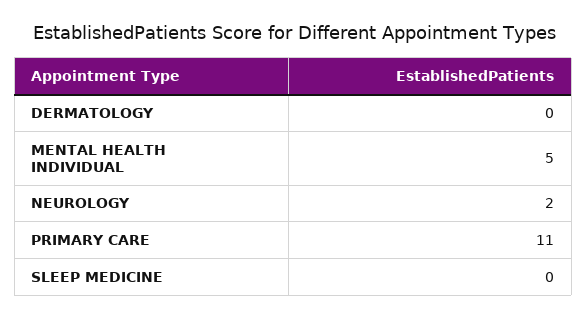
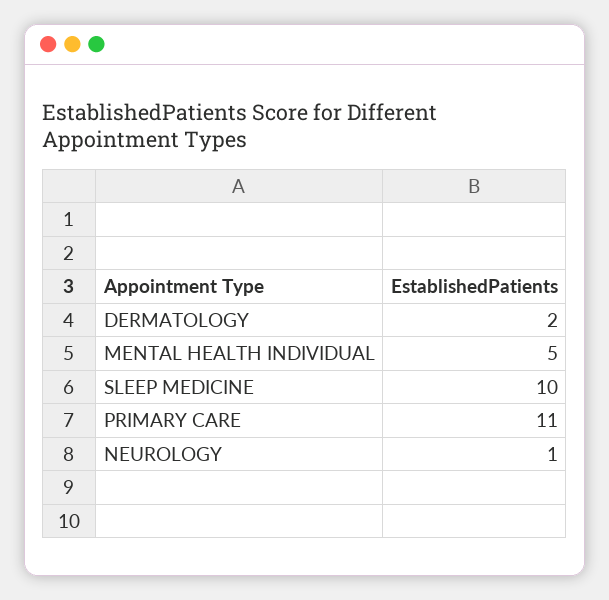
DERMATOLOGY: 0 -> 2
NEUROLOGY: 2 -> 1
SLEEP MEDICINE: 0 -> 10

